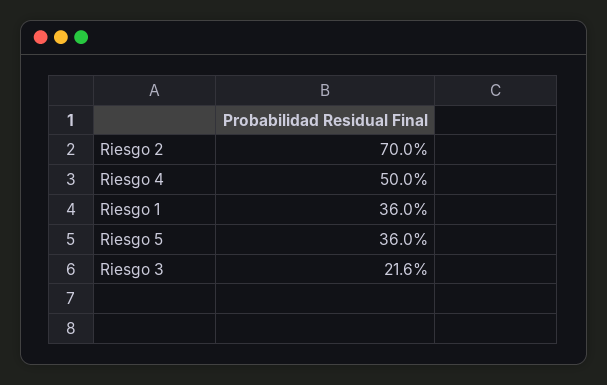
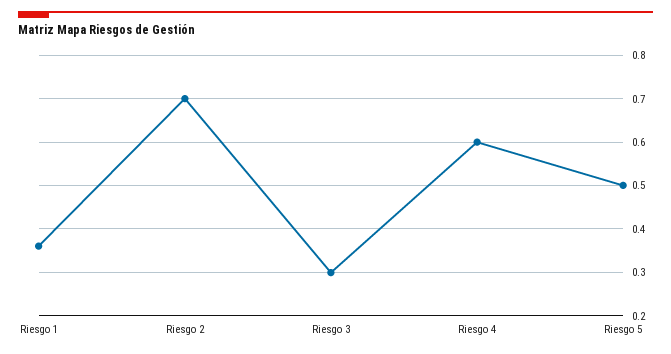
Riesgo 4: 0.5 -> 0.6
Riesgo 5: 0.36 -> 0.5
Riesgo 3: 0.216 -> 0.3

